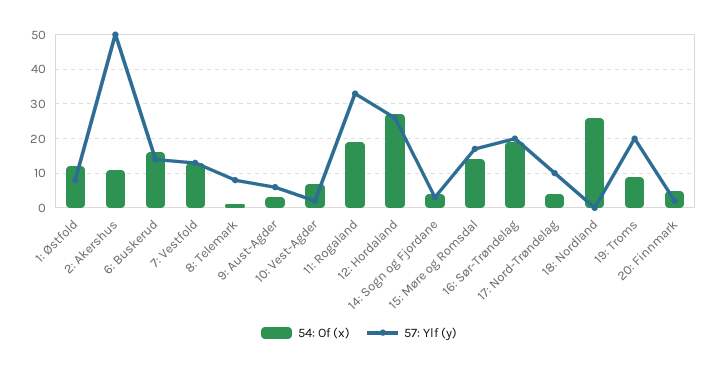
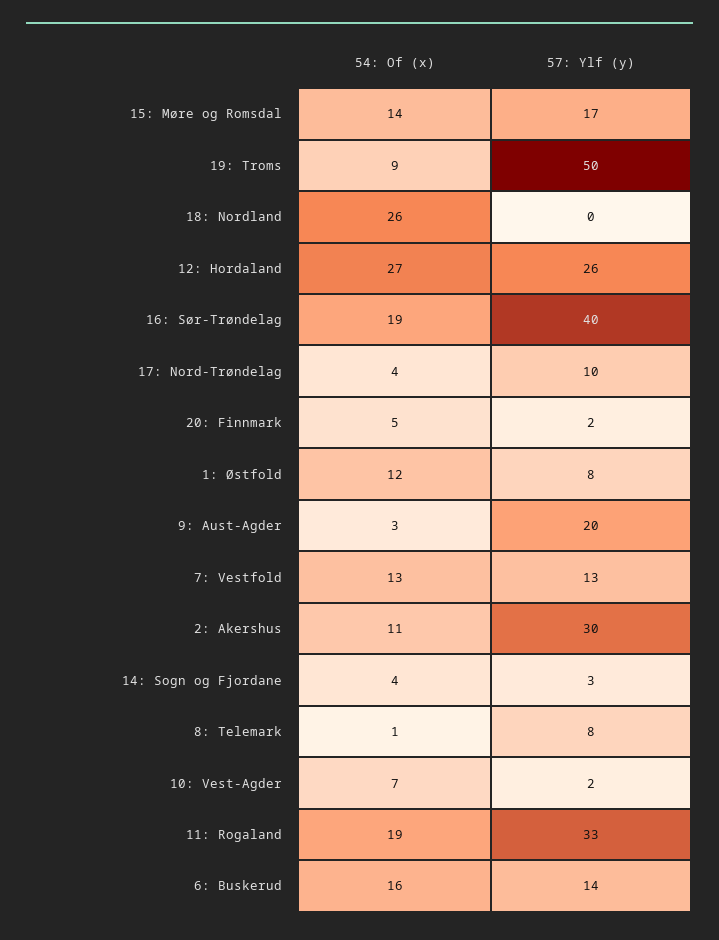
57: Ylf (y), 2: Akershus: 50 -> 30
57: Ylf (y), 9: Aust-Agder: 5 -> 20
57: Ylf (y), 16: Sør-Trøndelag: 20 -> 40
57: Ylf (y), 19: Troms: 20 -> 50

